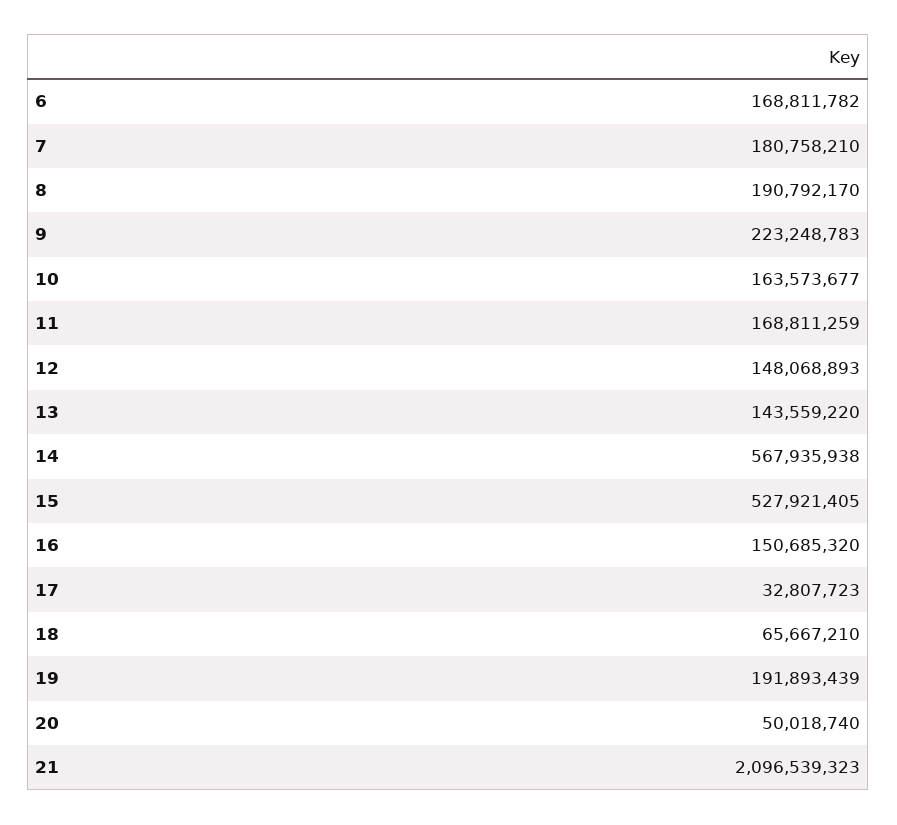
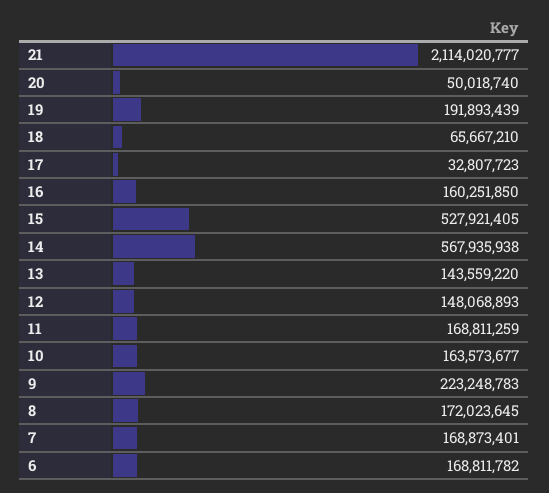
7: 180758210 -> 168873401
8: 190792170 -> 172023645
16: 150685320 -> 160251850
21: 2096539323 -> 2114020777

